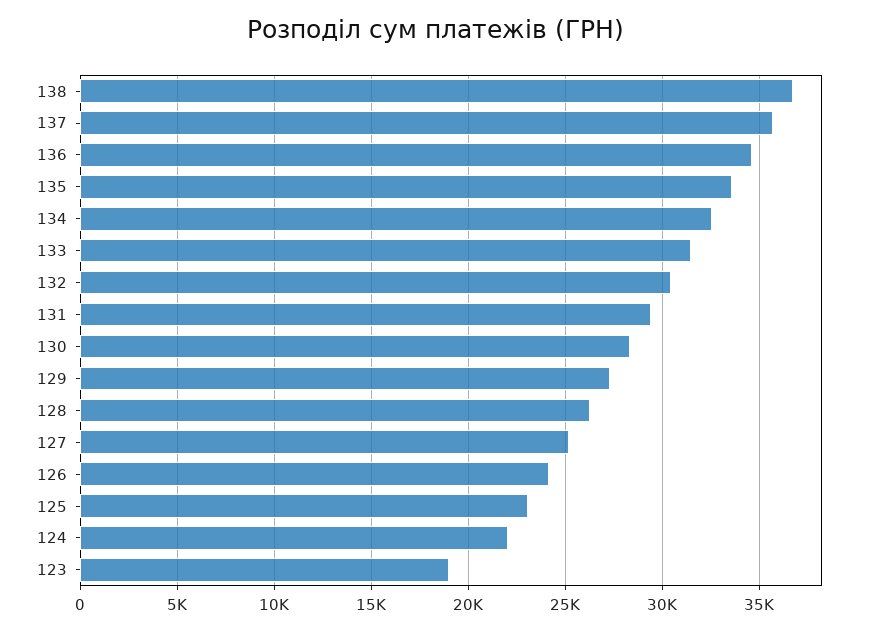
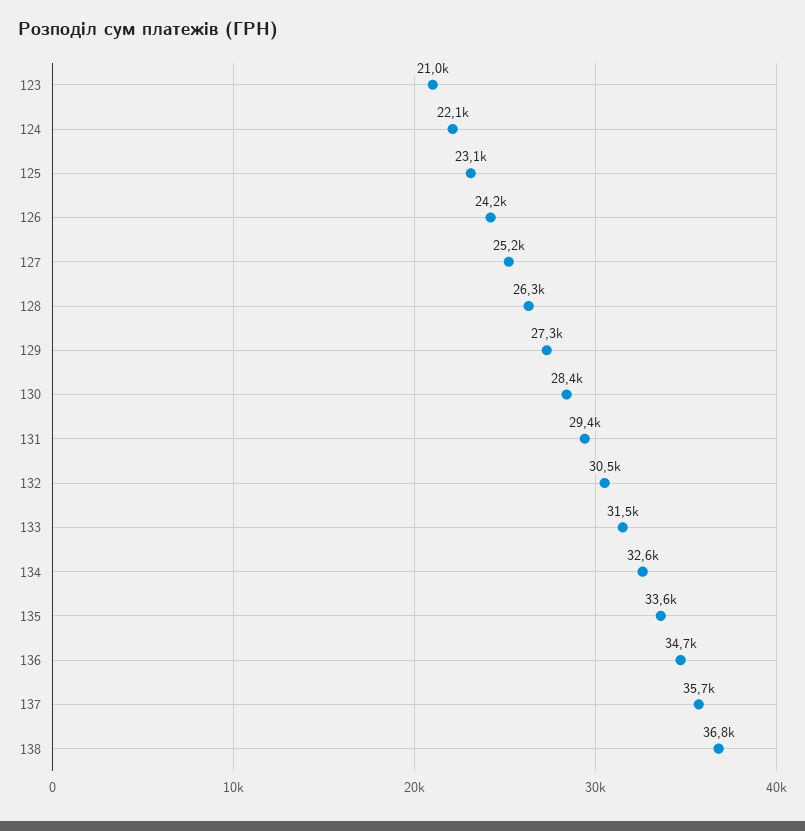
123: 19000 -> 21000

